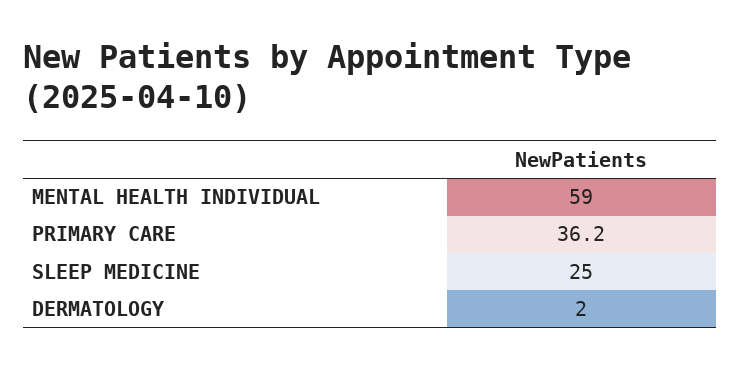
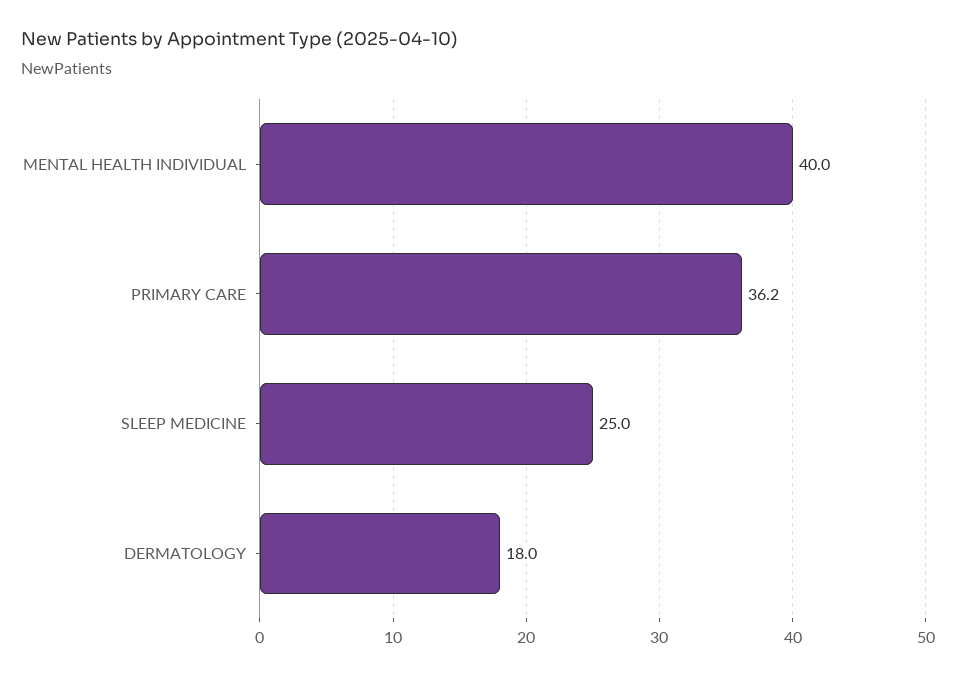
MENTAL HEALTH INDIVIDUAL: 59 -> 40
DERMATOLOGY: 2 -> 18

